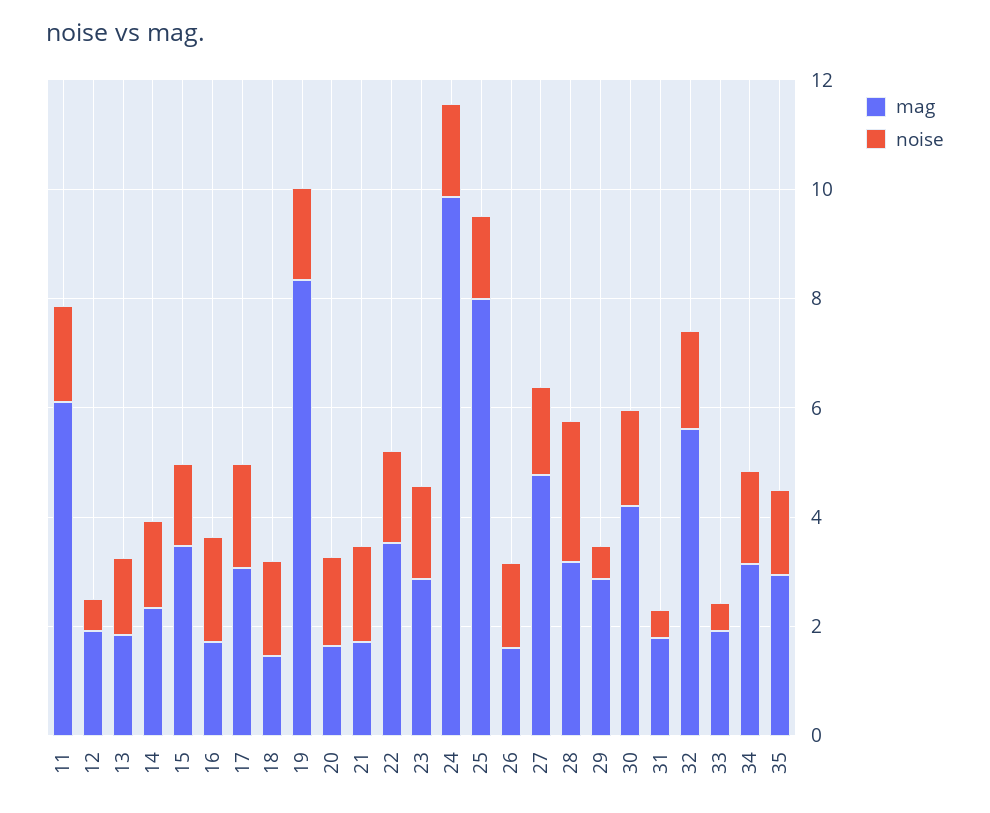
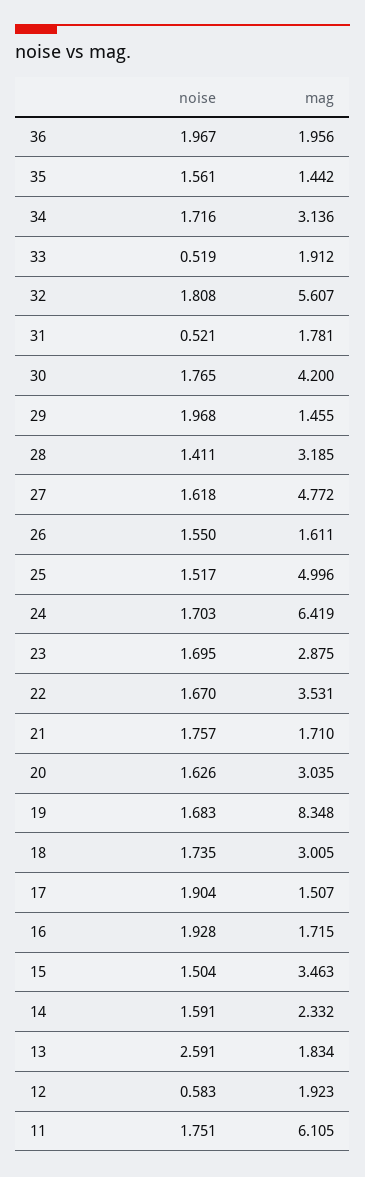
noise, 13: 1.5 -> 2.591
mag, 17: 3 -> 1.507
mag, 18: 1.5 -> 3.005
mag, 20: 1.5 -> 3.035
mag, 24: 10 -> 6.419
mag, 25: 8 -> 4.996
noise, 28: 2.5 -> 1.411
mag, 29: 3 -> 1.455
noise, 29: 0.5 -> 1.968
mag, 35: 3 -> 1.442
noise, 36: none -> 1.967
mag, 36: none -> 1.956

